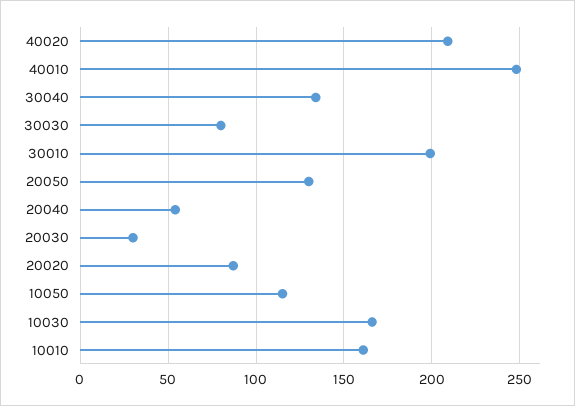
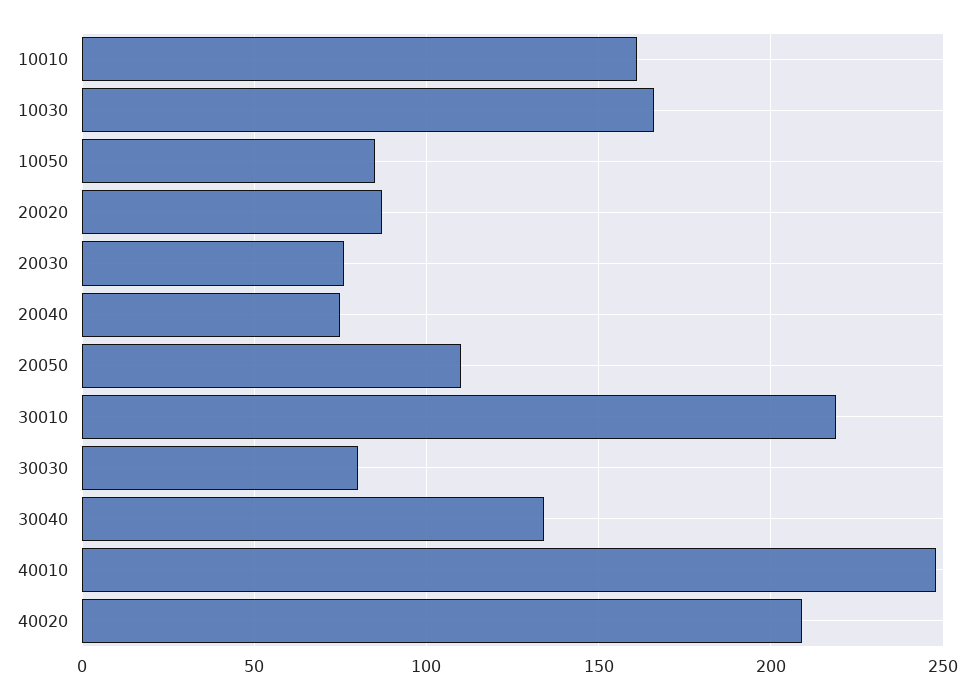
30010: 200 -> 220
20050: 130 -> 110
20040: 55 -> 75
20030: 30 -> 75
10050: 115 -> 85

